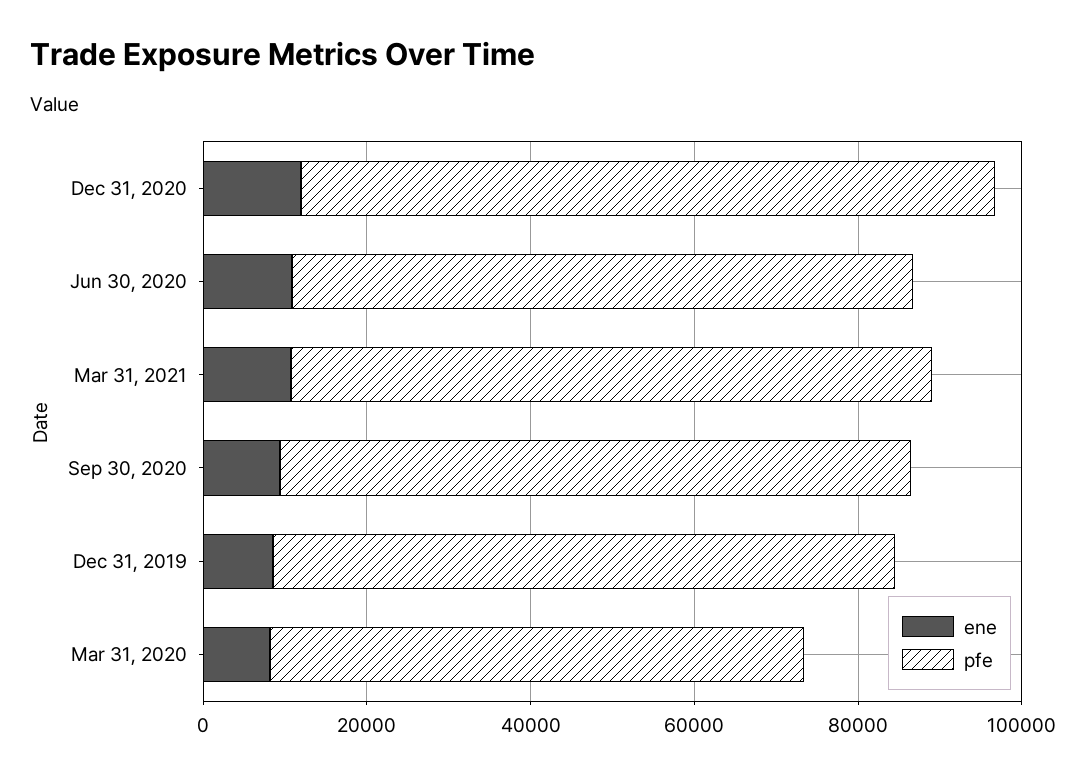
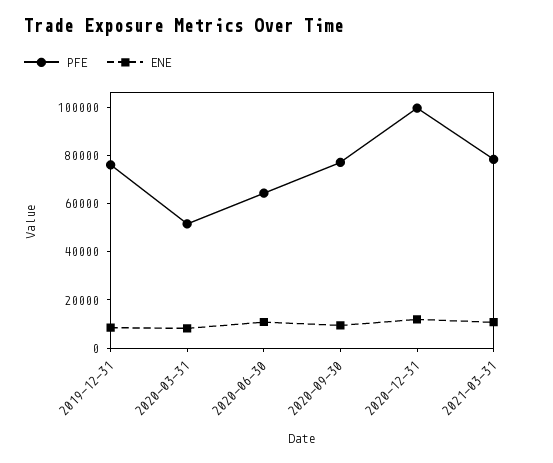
pfe, Dec 31, 2020: 85000 -> 100000
pfe, Jun 30, 2020: 75000 -> 65000
pfe, Mar 31, 2020: 65000 -> 50000

